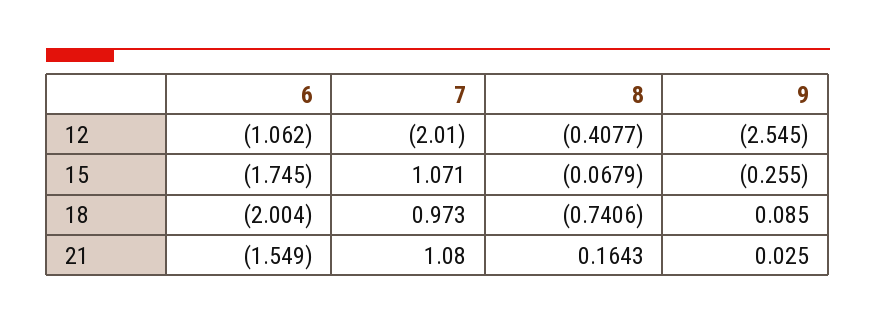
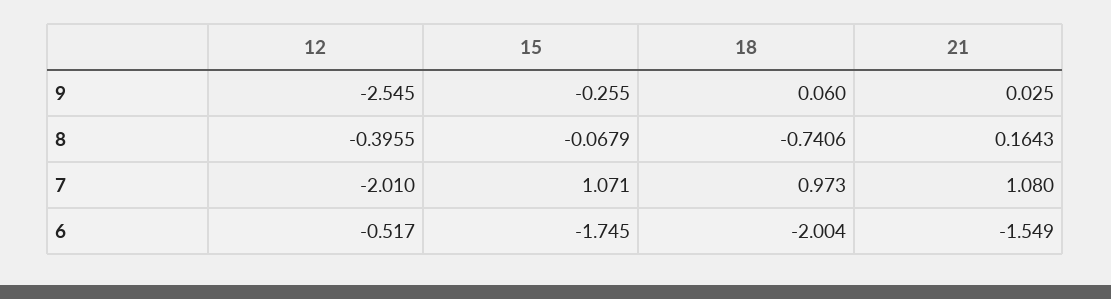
6, 12: -1.062 -> -0.517
8, 12: -0.4077 -> -0.3955
9, 18: 0.085 -> 0.06

